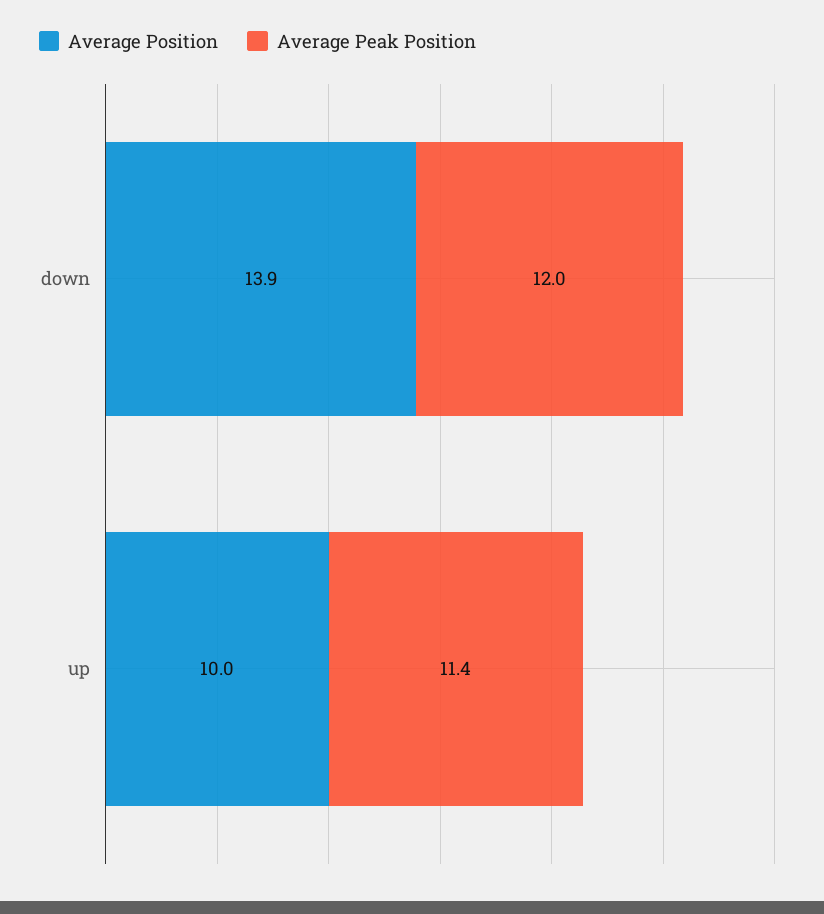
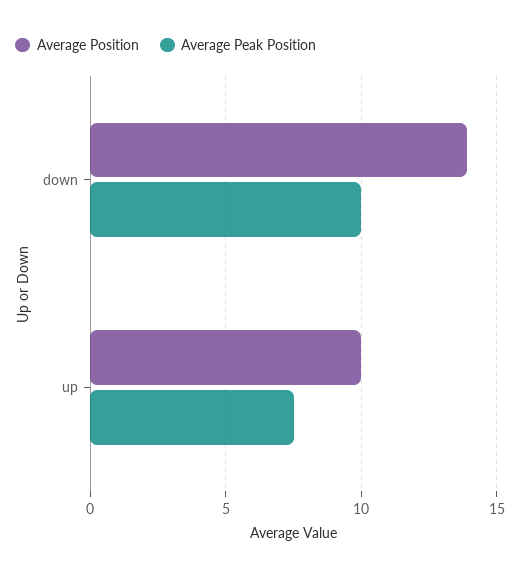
Average Peak Position, down: 12 -> 10
Average Peak Position, up: 11.4 -> 7.5

